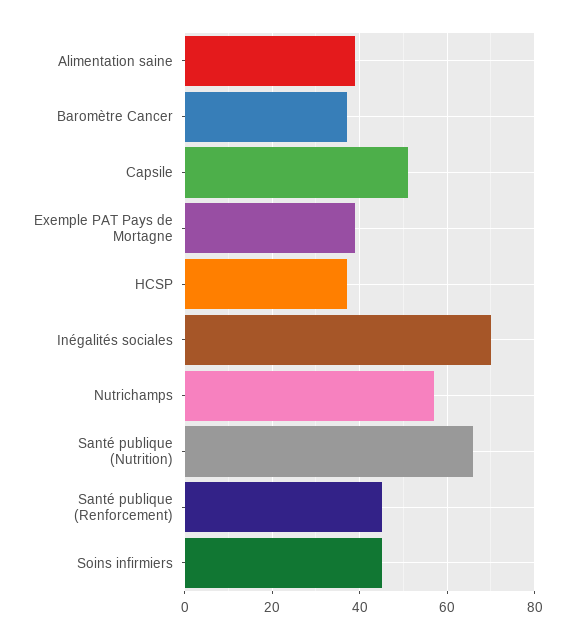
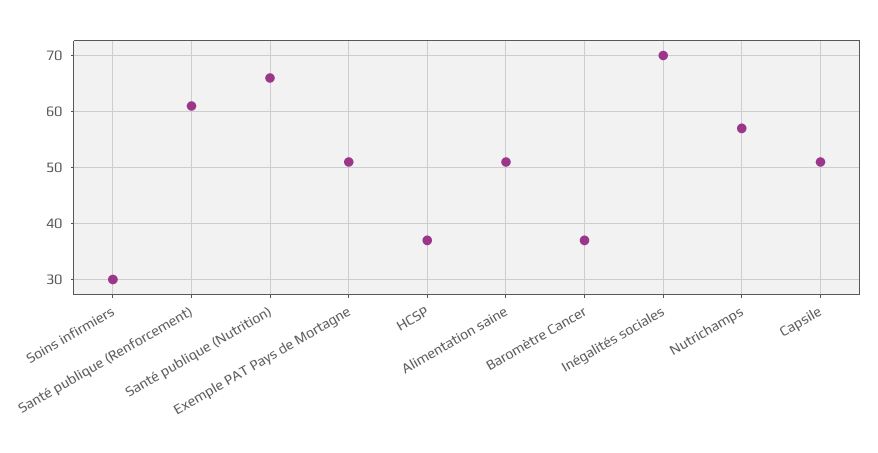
Alimentation saine: 40 -> 50
Exemple PAT Pays de Mortagne: 40 -> 50
Santé publique (Renforcement): 45 -> 60
Soins infirmiers: 45 -> 30

